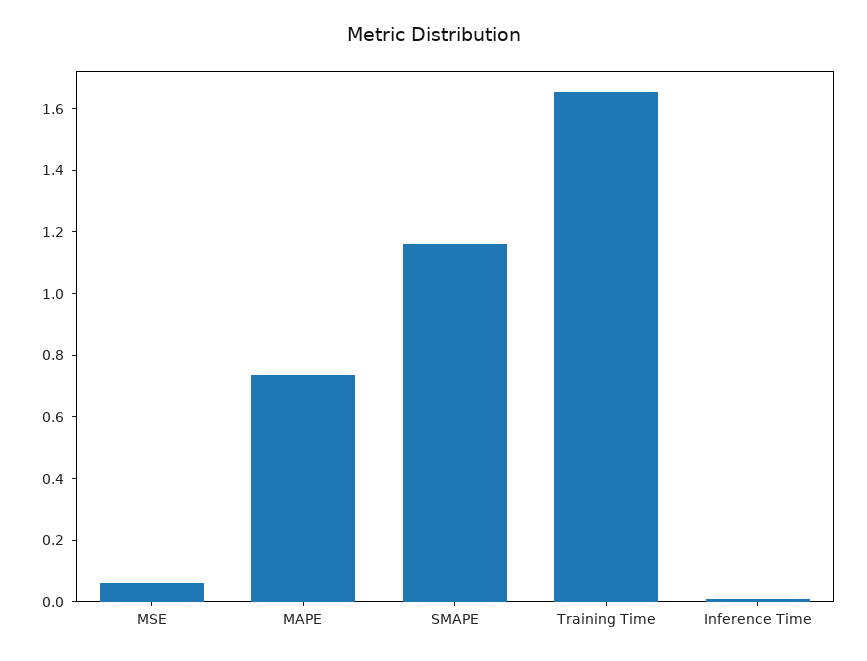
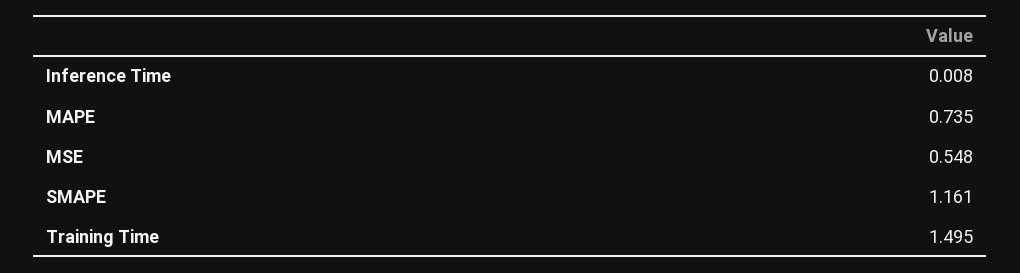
MSE: 0.05 -> 0.548
Training Time: 1.65 -> 1.495

